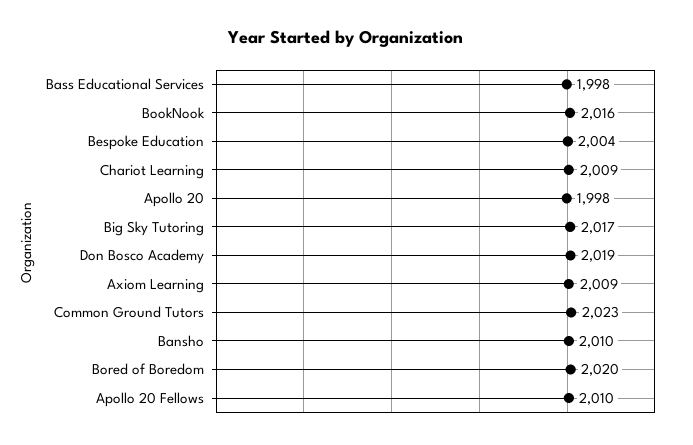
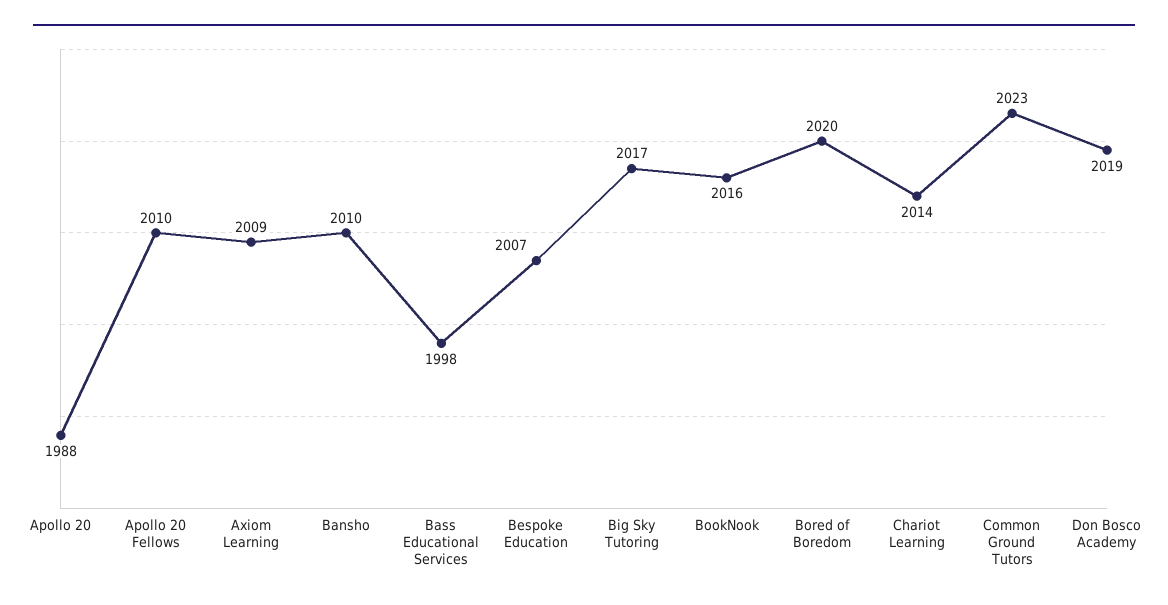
Bespoke Education: 2004 -> 2007
Chariot Learning: 2009 -> 2014
Apollo 20: 1998 -> 1988

